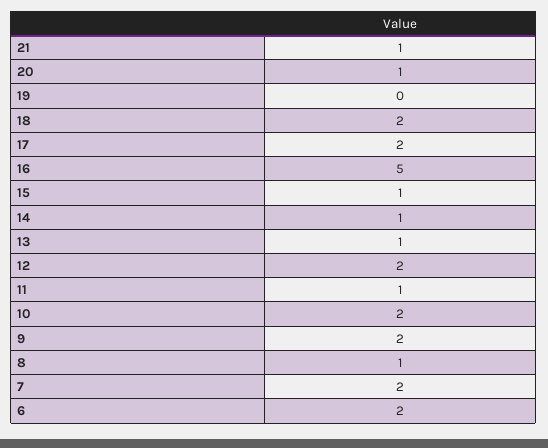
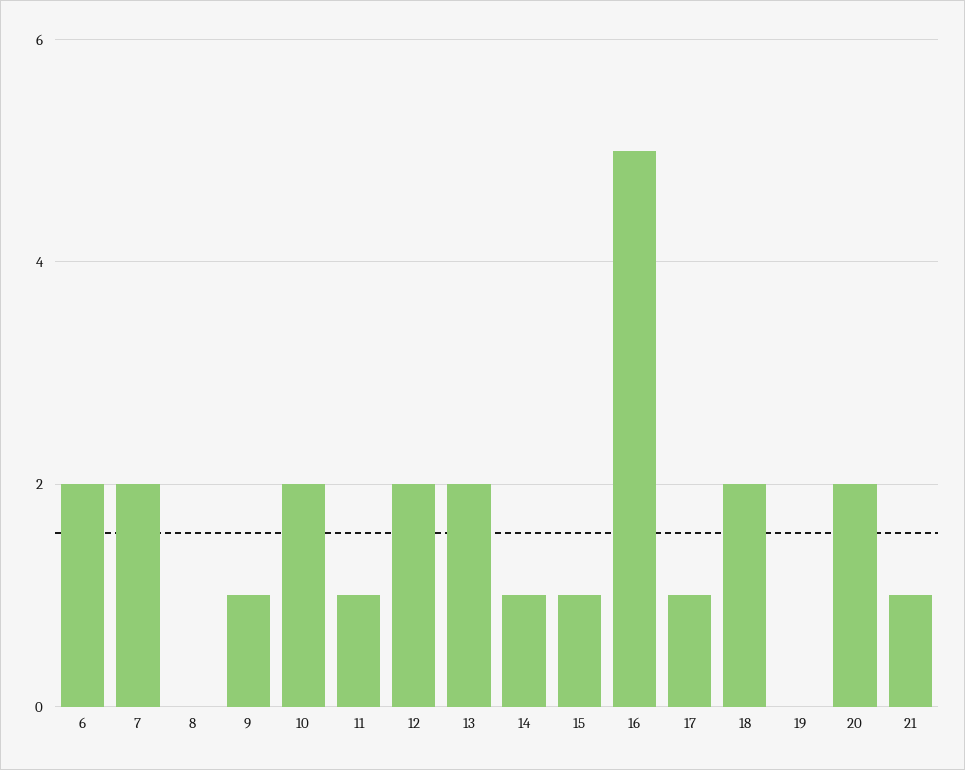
20: 1 -> 2
17: 2 -> 1
13: 1 -> 2
9: 2 -> 1
8: 1 -> 0

